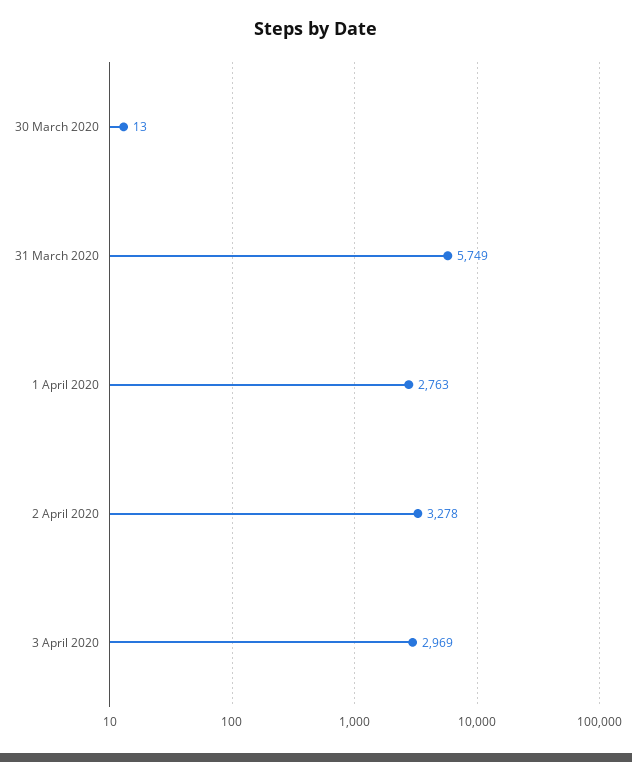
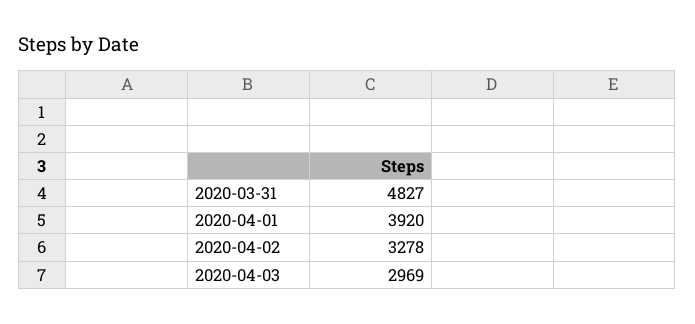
30 March 2020: 13 -> none
31 March 2020: 5749 -> 4827
1 April 2020: 2763 -> 3920

